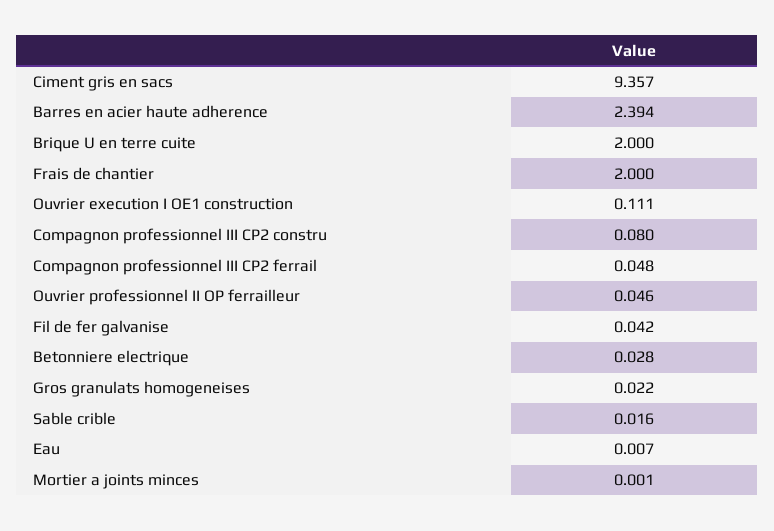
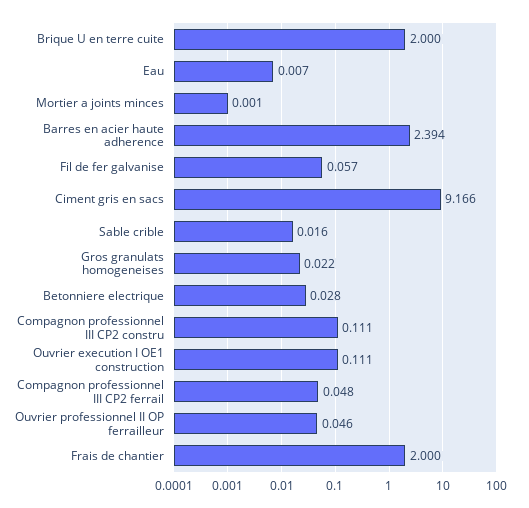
Ciment gris en sacs: 9.357 -> 9.166
Compagnon professionnel III CP2 constru: 0.08 -> 0.111
Fil de fer galvanise: 0.042 -> 0.057

